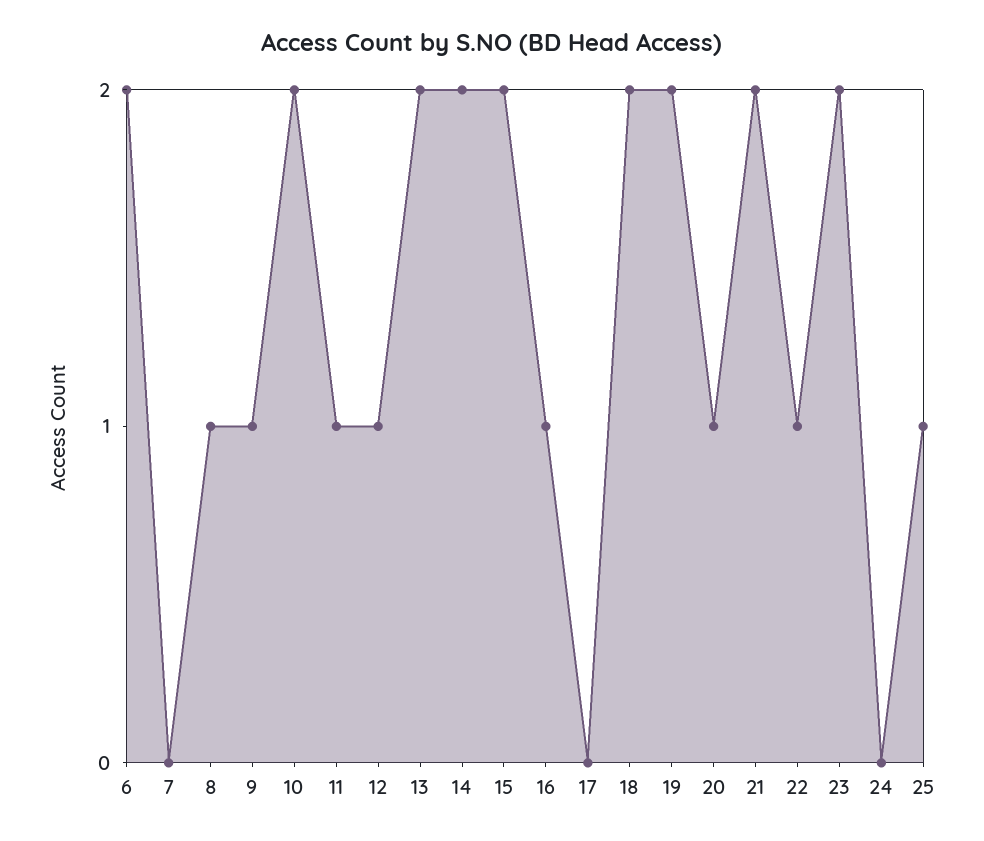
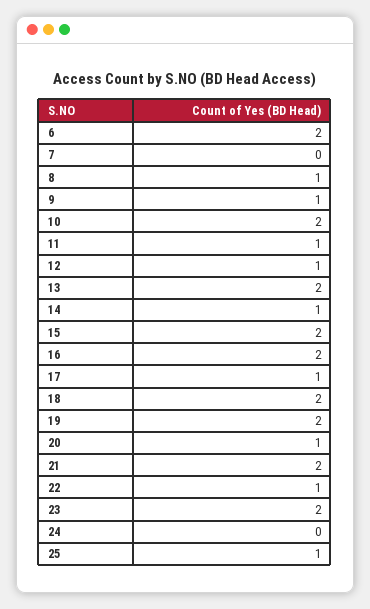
14: 2 -> 1
16: 1 -> 2
17: 0 -> 1

